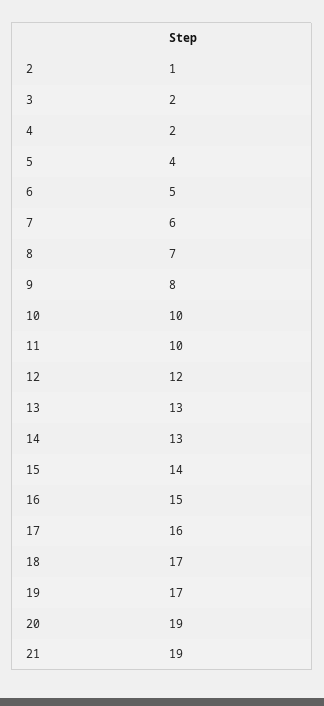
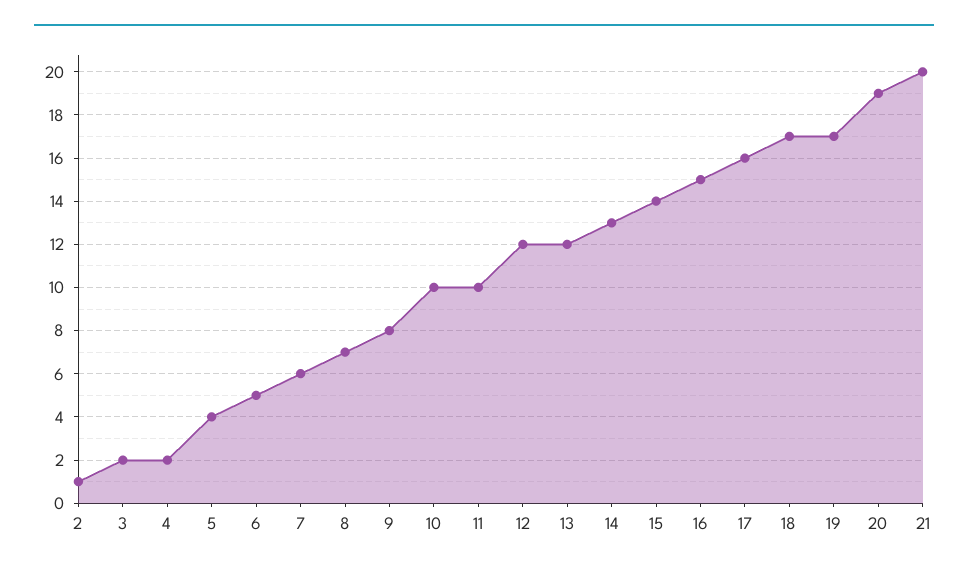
13: 13 -> 12
21: 19 -> 20

